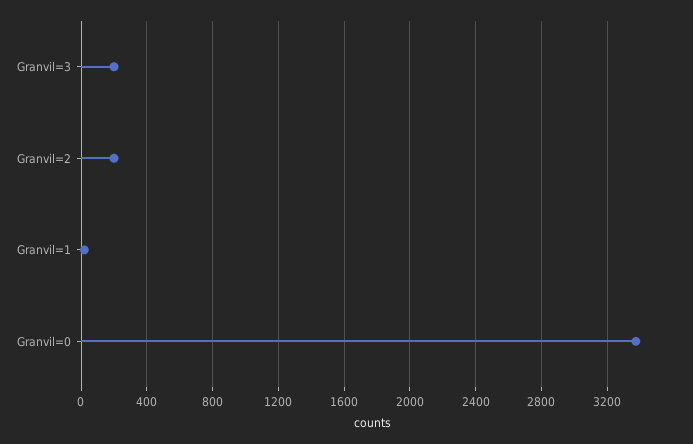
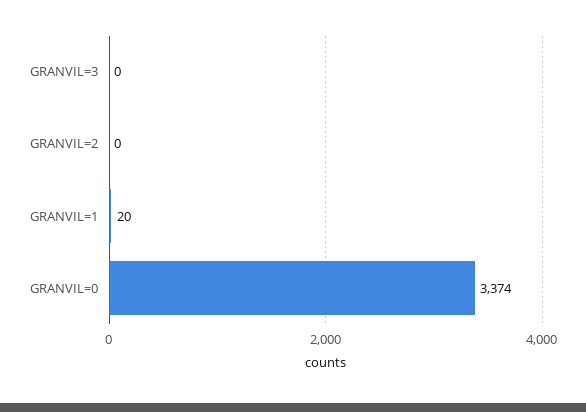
Granvil=3: 200 -> 0
Granvil=2: 200 -> 0

